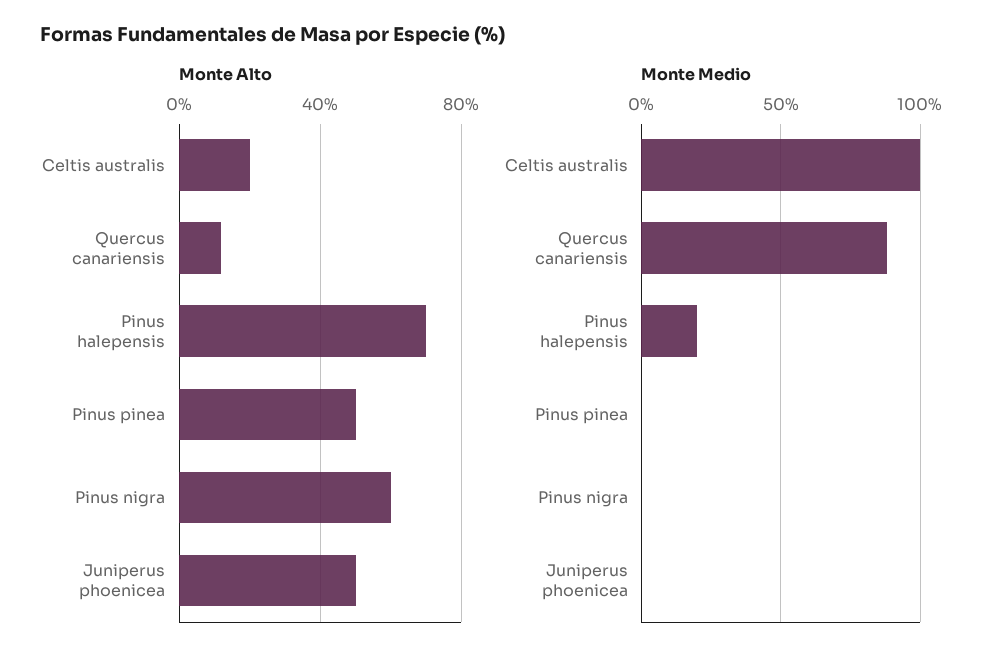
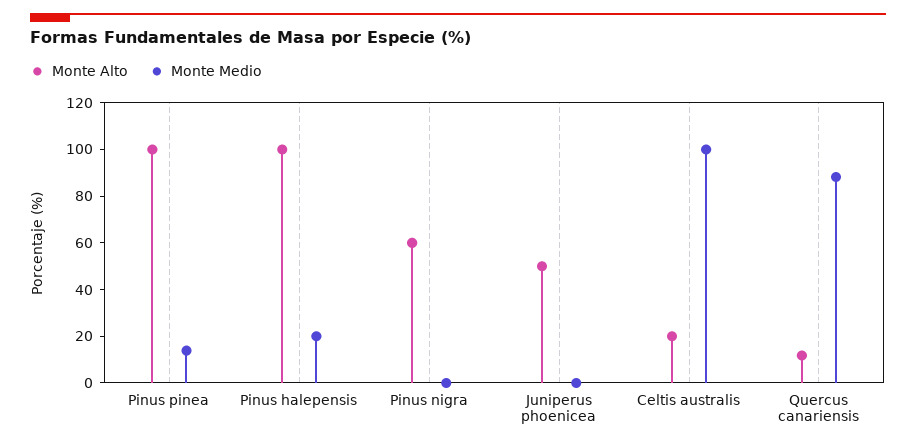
Monte Alto, Pinus halepensis: 70 -> 100
Monte Alto, Pinus pinea: 50 -> 100
Monte Medio, Pinus pinea: 0 -> 15

